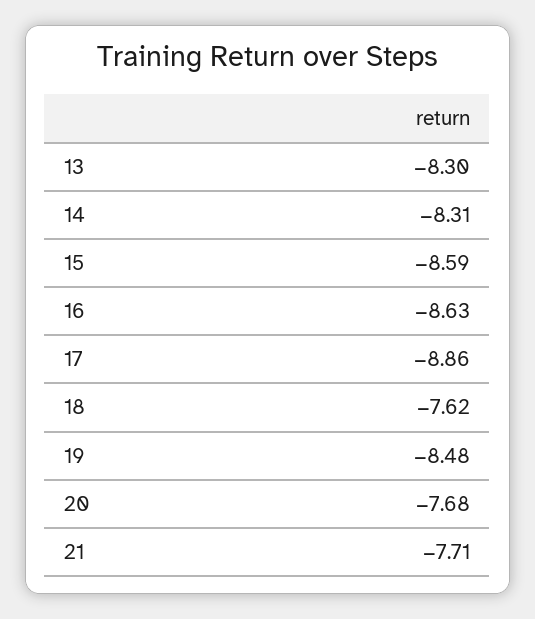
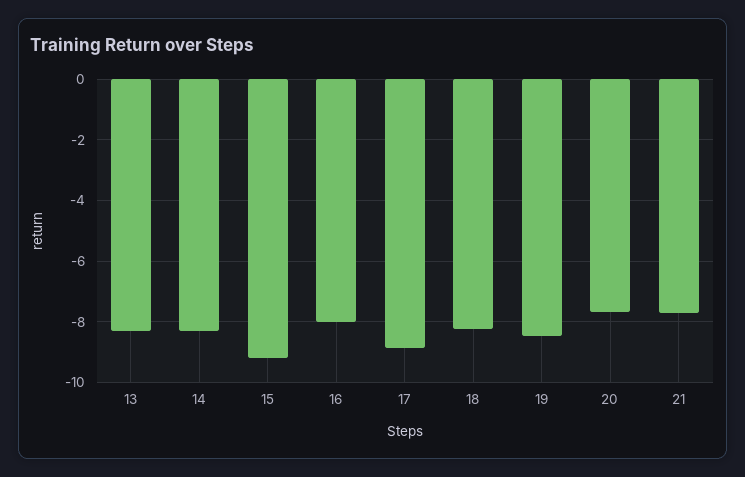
15: -8.59 -> -9.2
16: -8.63 -> -8
18: -7.62 -> -8.2

